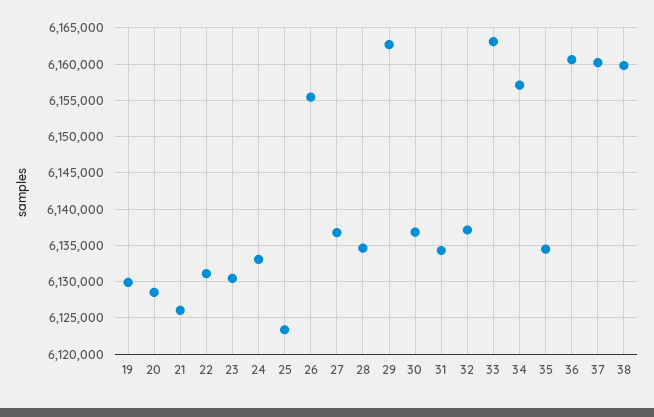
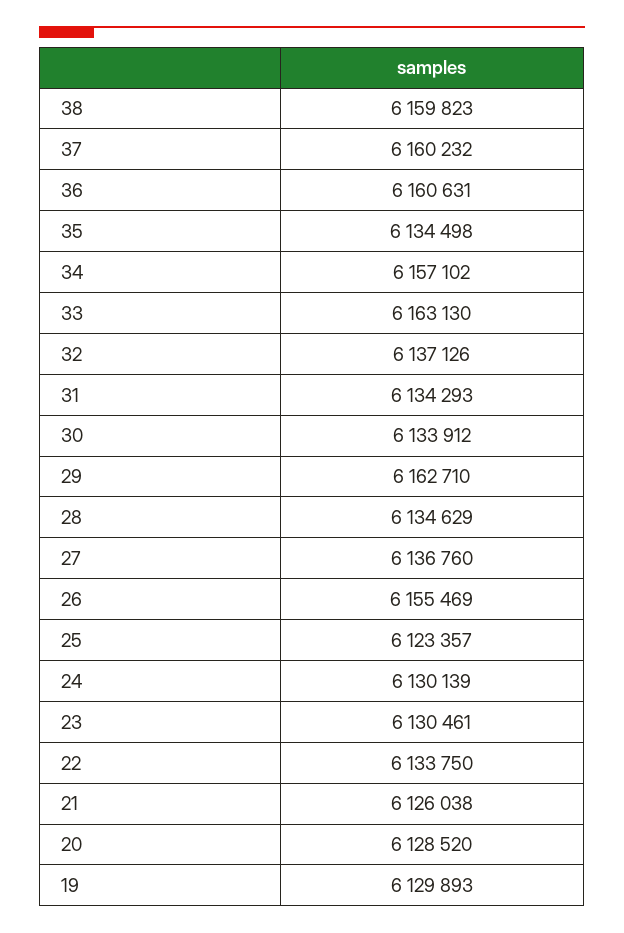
22: 6131000 -> 6133750
24: 6133000 -> 6130139
30: 6137000 -> 6133912

